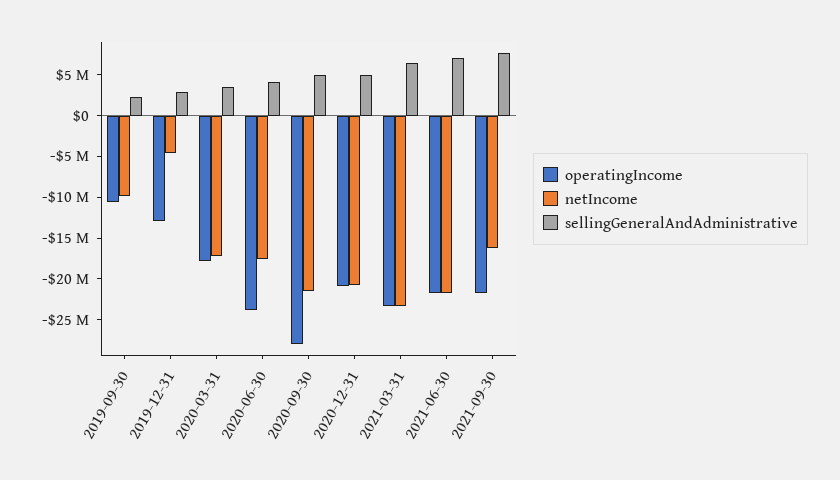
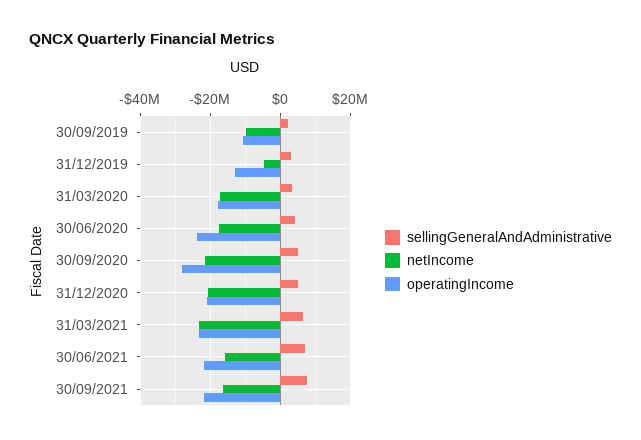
netIncome, 2021-06-30: -22000000 -> -16000000

